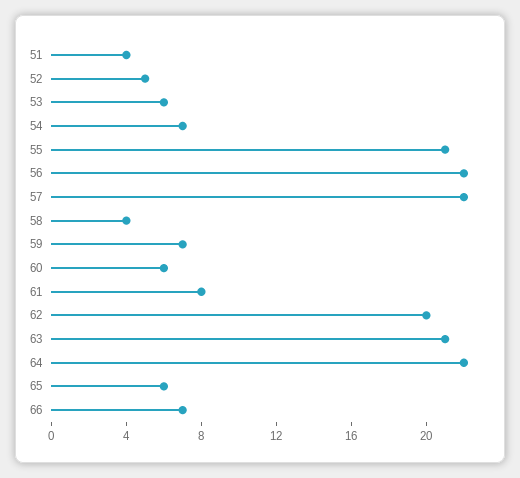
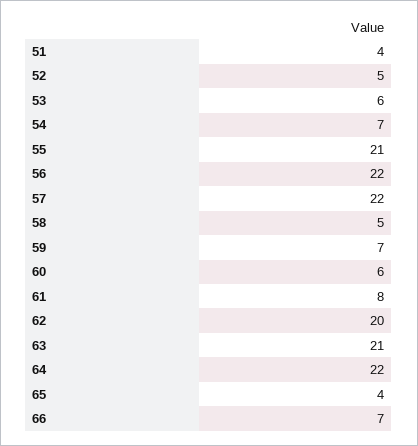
58: 4 -> 5
65: 6 -> 4

